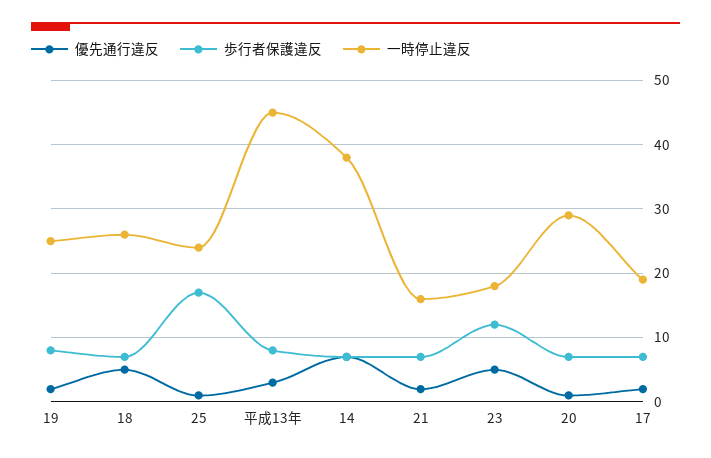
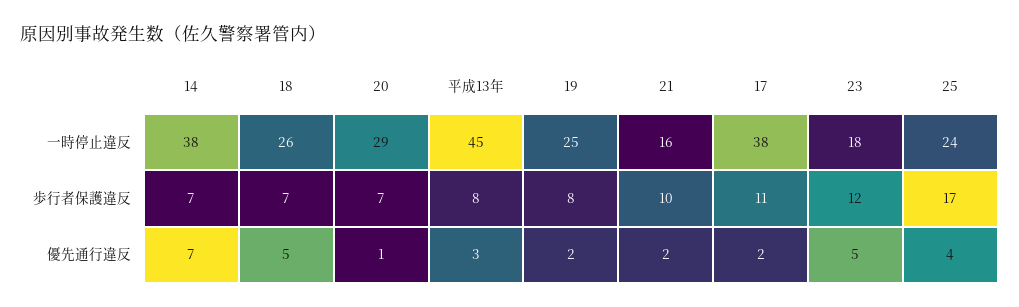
優先通行違反, 25: 1 -> 4
歩行者保護違反, 21: 7 -> 10
歩行者保護違反, 17: 7 -> 11
一時停止違反, 17: 19 -> 38

